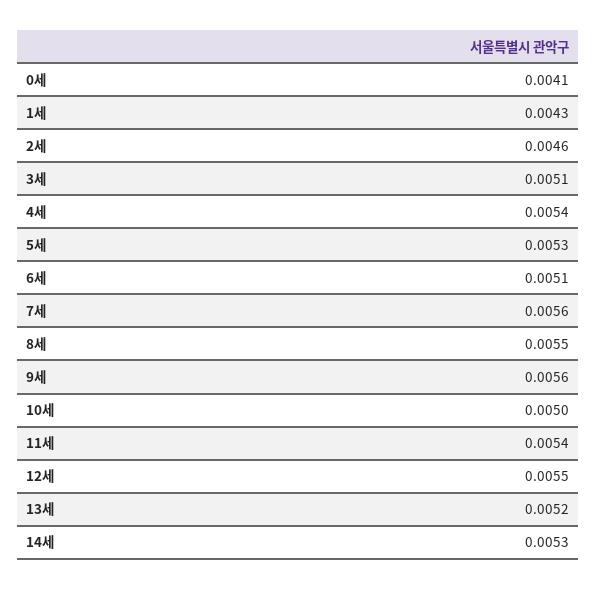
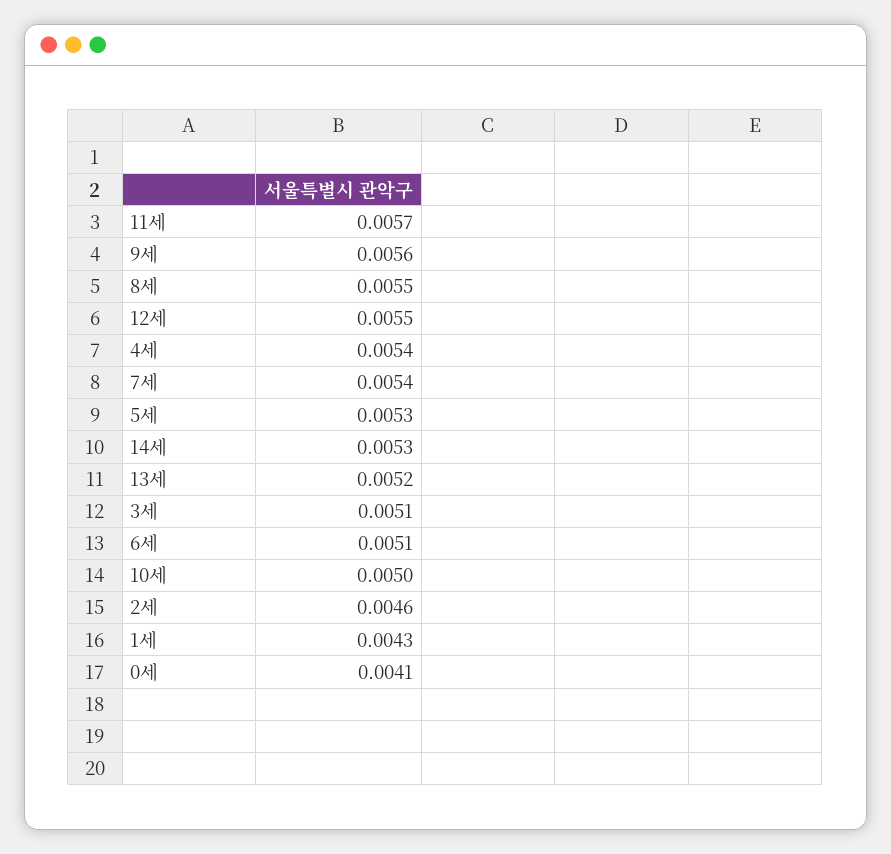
7세: 0.0056 -> 0.0054
11세: 0.0054 -> 0.0057

